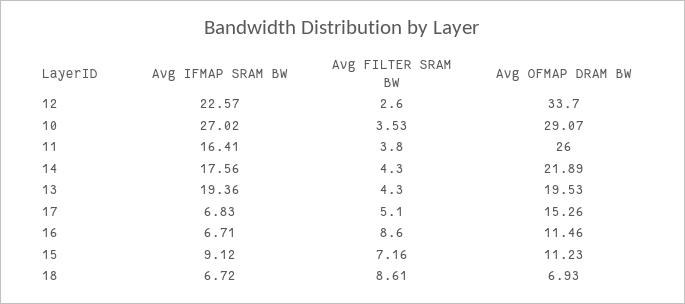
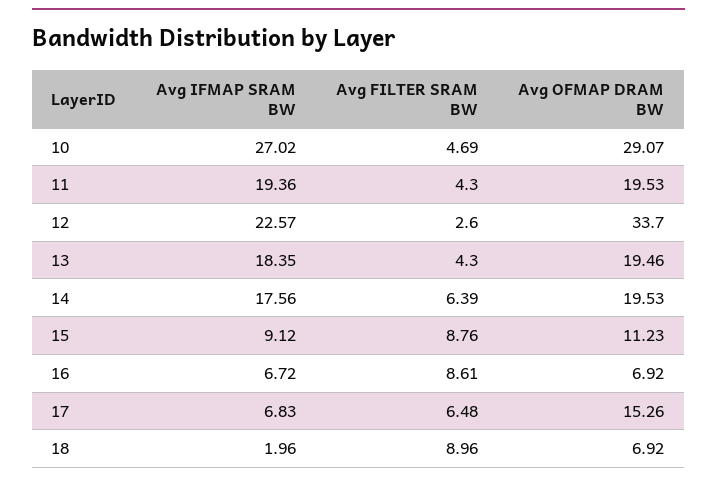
Avg FILTER SRAM BW, 10: 3.53 -> 4.69
Avg IFMAP SRAM BW, 11: 16.41 -> 19.36
Avg FILTER SRAM BW, 11: 3.8 -> 4.3
Avg OFMAP DRAM BW, 11: 26 -> 19.53
Avg FILTER SRAM BW, 14: 4.3 -> 6.39
Avg OFMAP DRAM BW, 14: 21.89 -> 19.53
Avg IFMAP SRAM BW, 13: 19.36 -> 18.35
Avg OFMAP DRAM BW, 13: 19.53 -> 19.46
Avg FILTER SRAM BW, 17: 5.1 -> 6.48
Avg IFMAP SRAM BW, 16: 6.71 -> 6.72
Avg FILTER SRAM BW, 16: 8.6 -> 8.61
Avg OFMAP DRAM BW, 16: 11.46 -> 6.92
Avg FILTER SRAM BW, 15: 7.16 -> 8.76
Avg IFMAP SRAM BW, 18: 6.72 -> 1.96
Avg FILTER SRAM BW, 18: 8.61 -> 8.96
Avg OFMAP DRAM BW, 18: 6.93 -> 6.92

